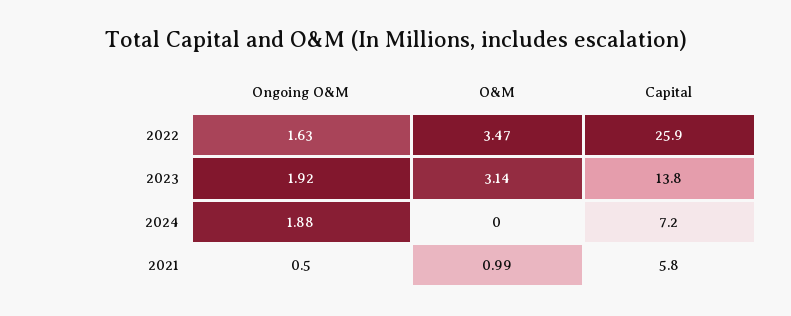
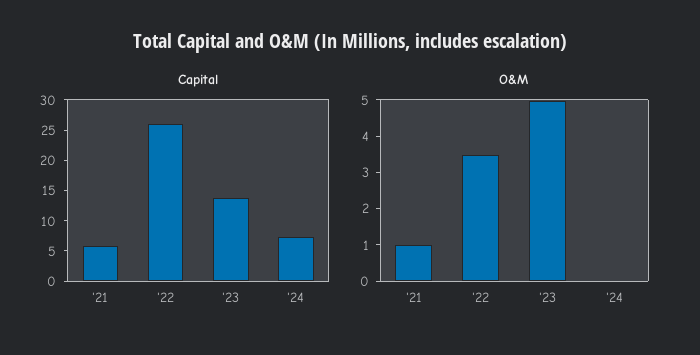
Ongoing O&M, 2022: 1.63 -> none
Ongoing O&M, 2023: 1.92 -> none
O&M, 2023: 3.14 -> 5
Ongoing O&M, 2024: 1.88 -> none
Ongoing O&M, 2021: 0.5 -> none

